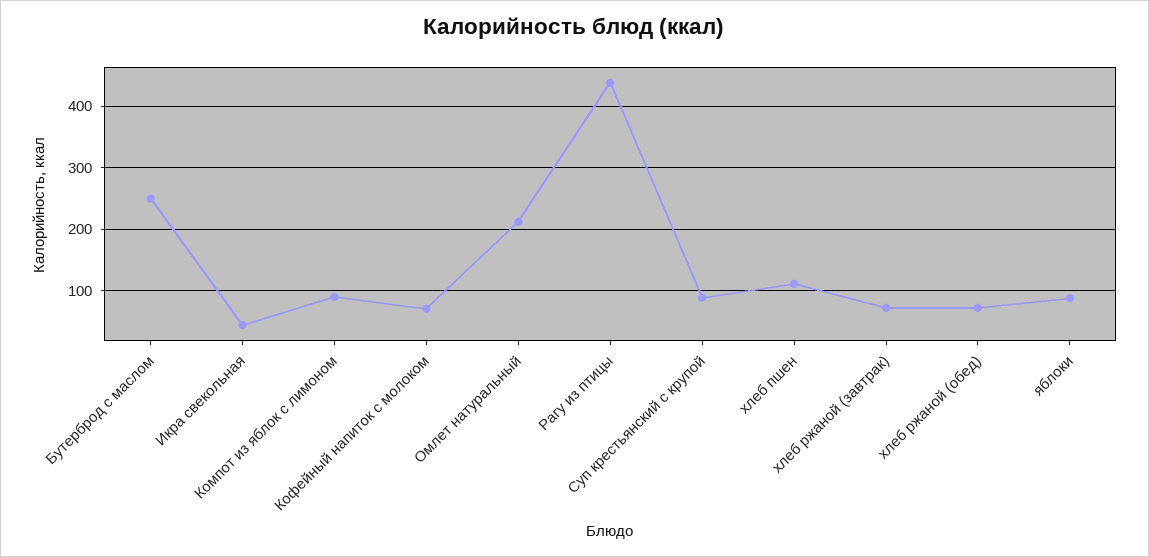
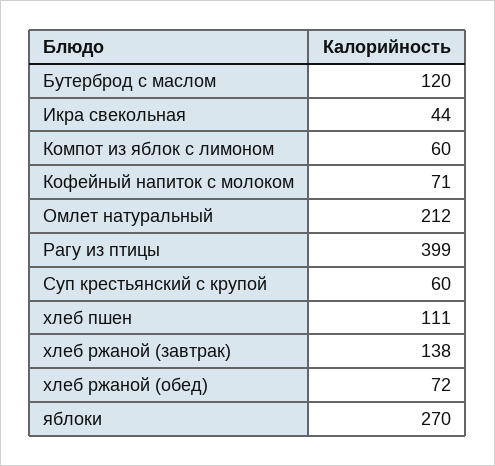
Бутерброд с маслом: 250 -> 120
Компот из яблок с лимоном: 90 -> 60
Рагу из птицы: 440 -> 399
Суп крестьянский с крупой: 90 -> 60
хлеб ржаной (завтрак): 70 -> 138
яблоки: 90 -> 270

